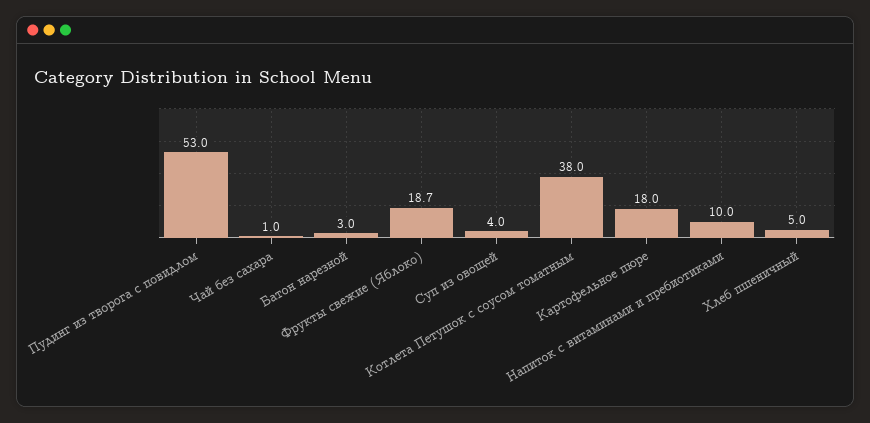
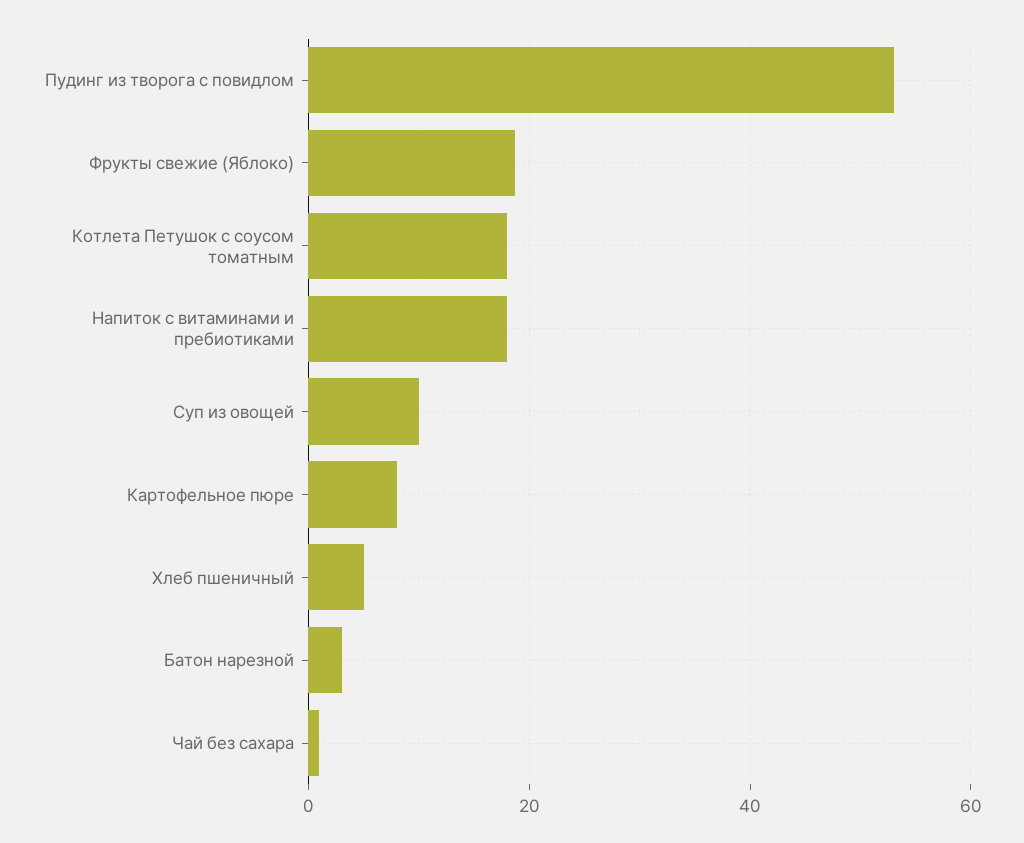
Суп из овощей: 4 -> 10
Котлета Петушок с соусом томатным: 38 -> 18
Картофельное пюре: 18 -> 8
Напиток с витаминами и пребиотиками: 10 -> 18

